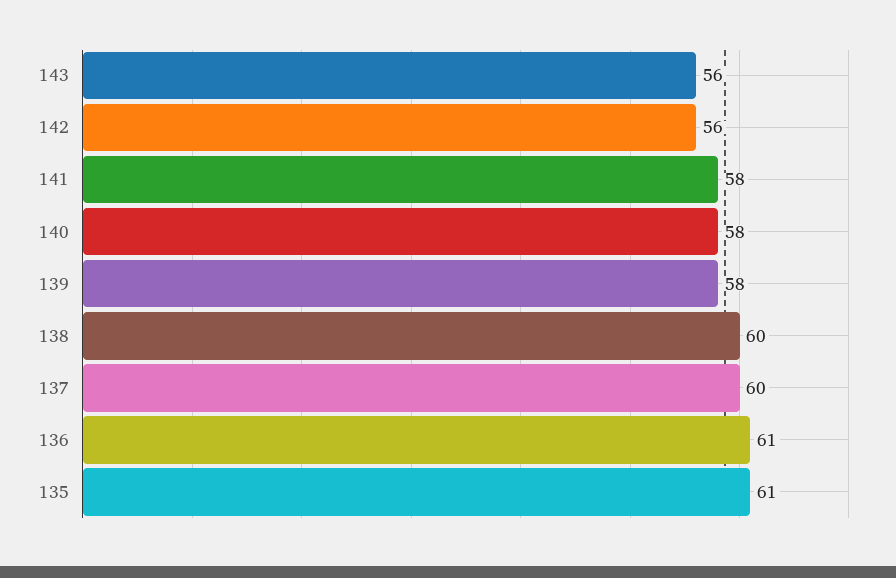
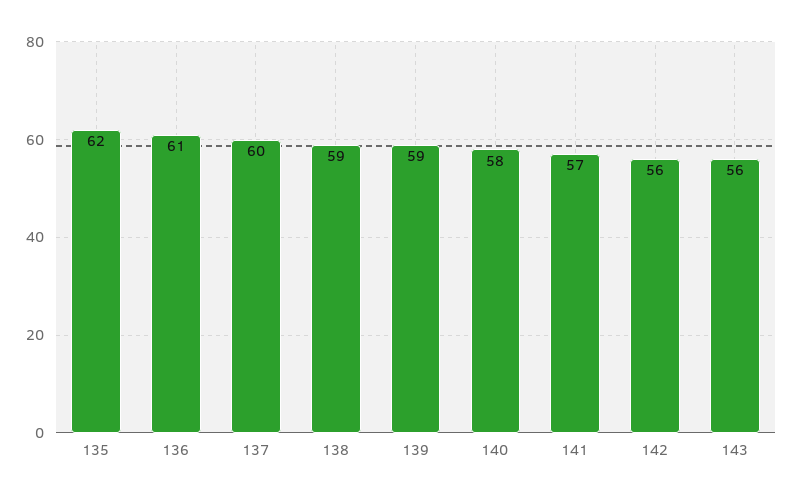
141: 58 -> 57
139: 58 -> 59
138: 60 -> 59
135: 61 -> 62

